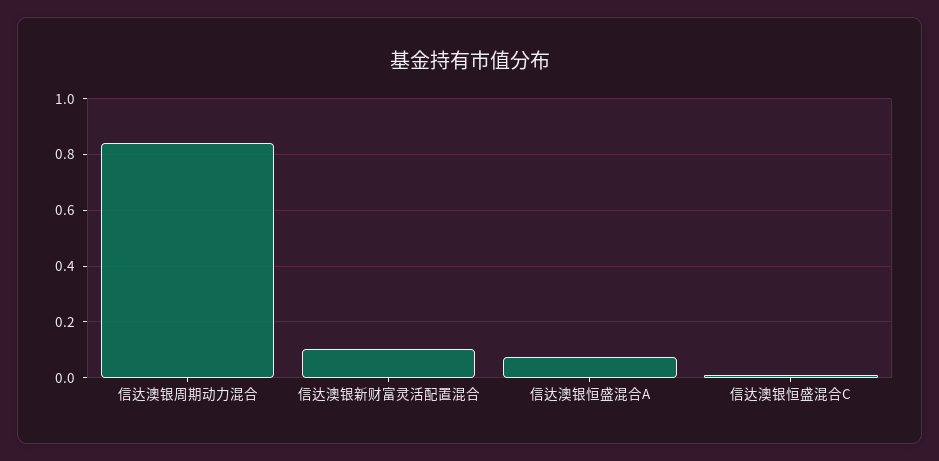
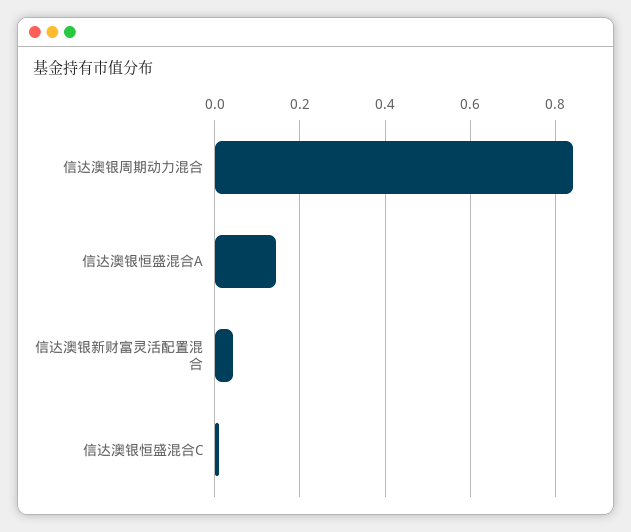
信达澳银新财富灵活配置混合: 0.1 -> 0.04
信达澳银恒盛混合A: 0.075 -> 0.14

